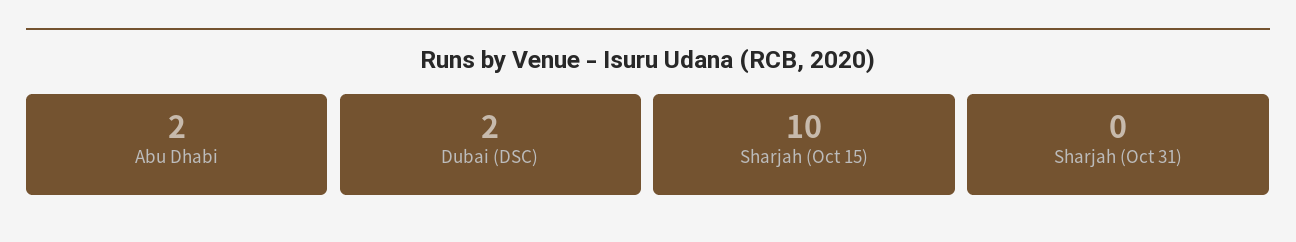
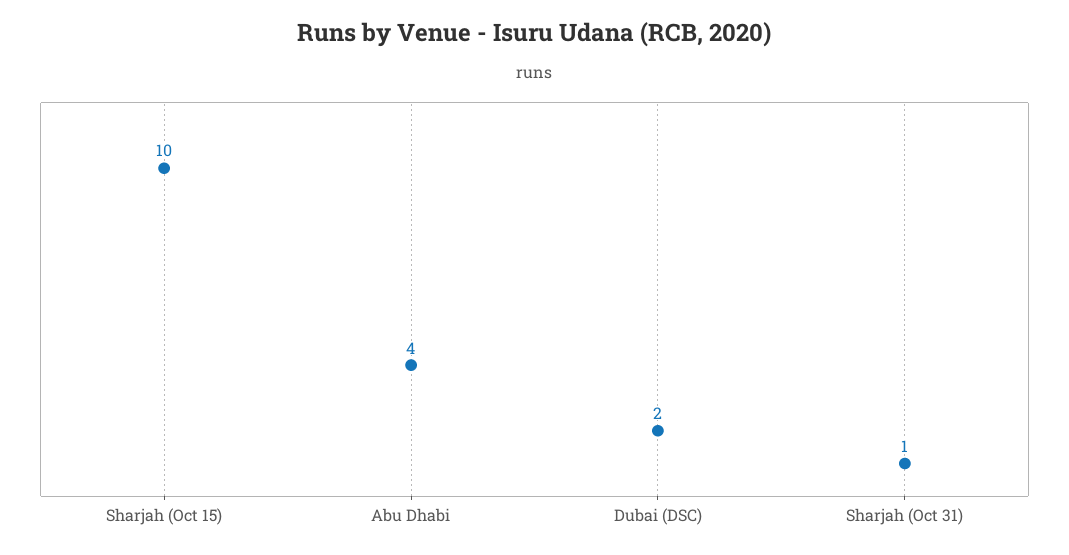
Abu Dhabi: 2 -> 4
Sharjah (Oct 31): 0 -> 1

